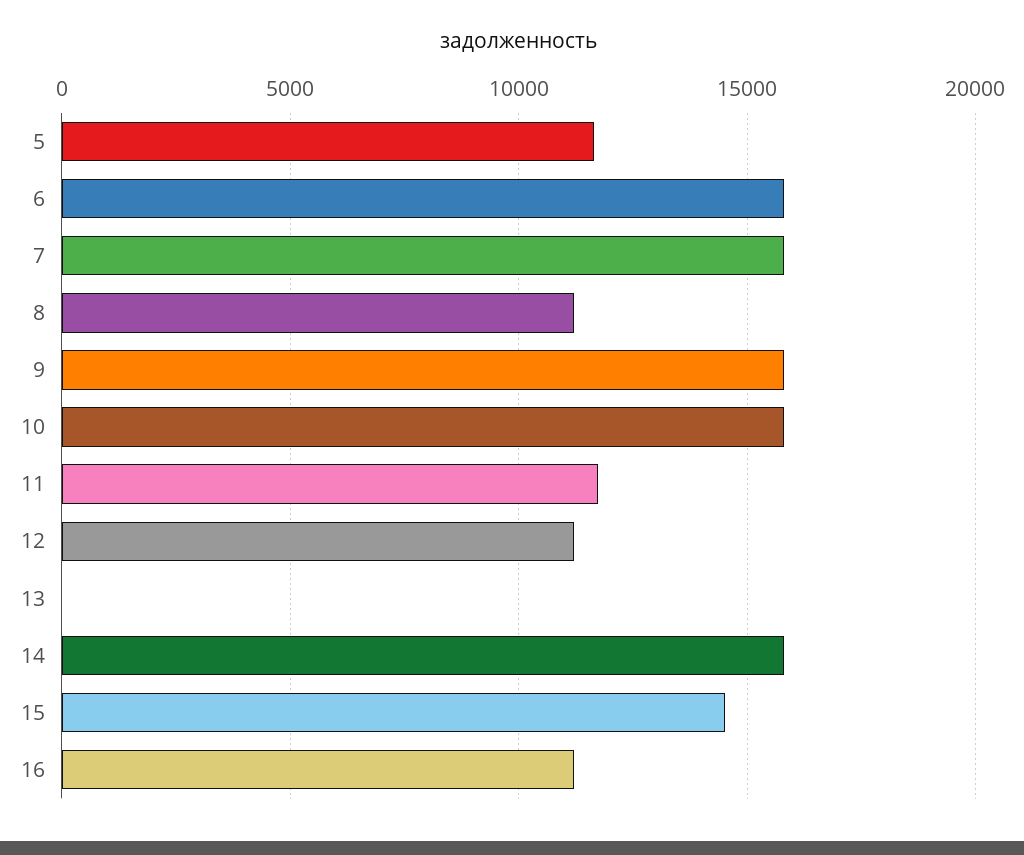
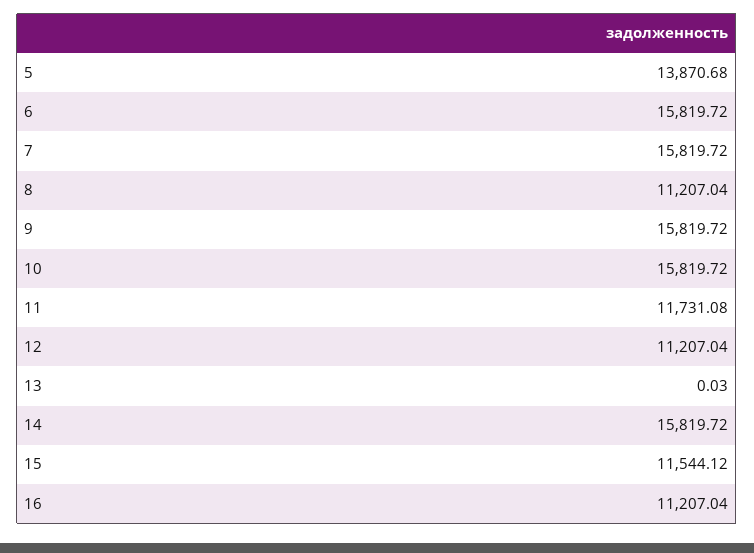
5: 11500 -> 13870.68
15: 14500 -> 11544.12

